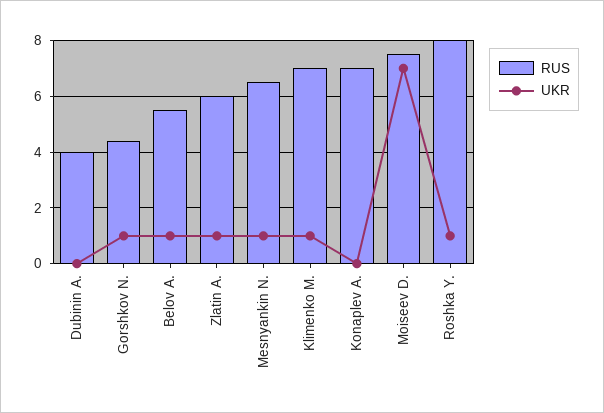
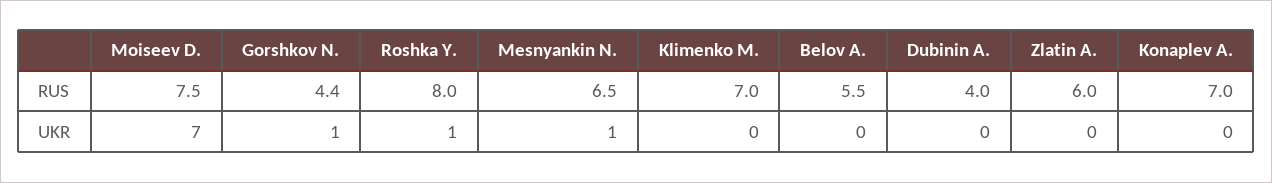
UKR, Belov A.: 1 -> 0
UKR, Zlatin A.: 1 -> 0
UKR, Klimenko M.: 1 -> 0

